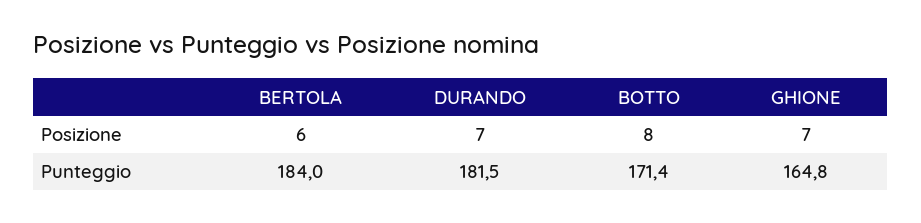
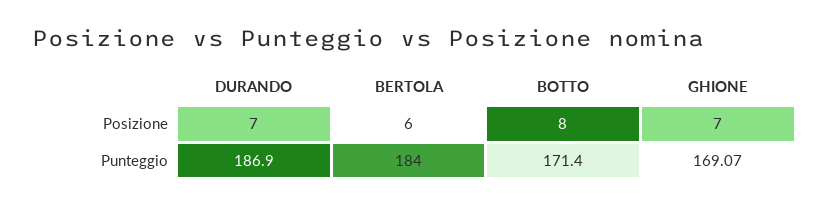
DURANDO, Punteggio: 181.5 -> 186.9
GHIONE, Punteggio: 164.8 -> 169.07

